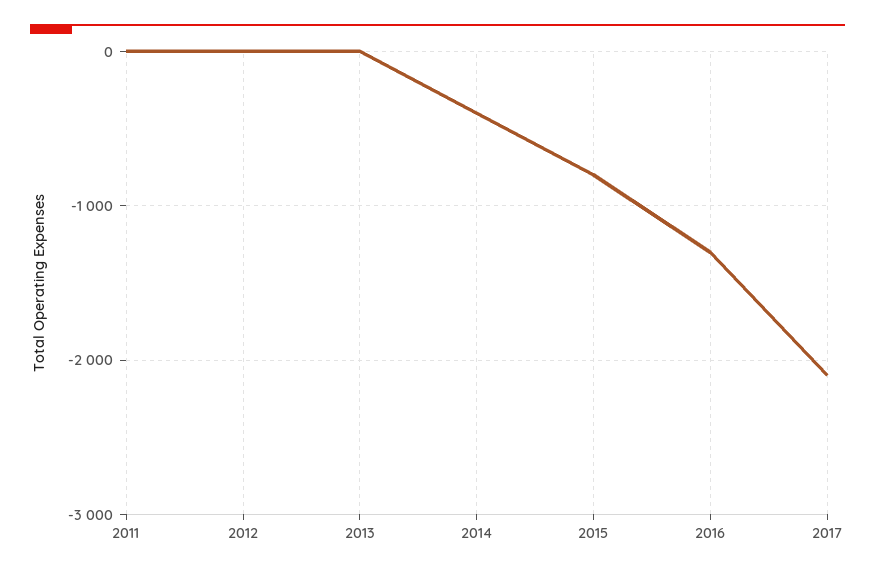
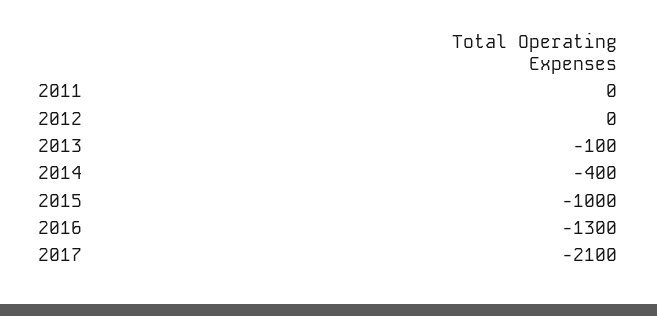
2013: 0 -> -100
2015: -800 -> -1000

